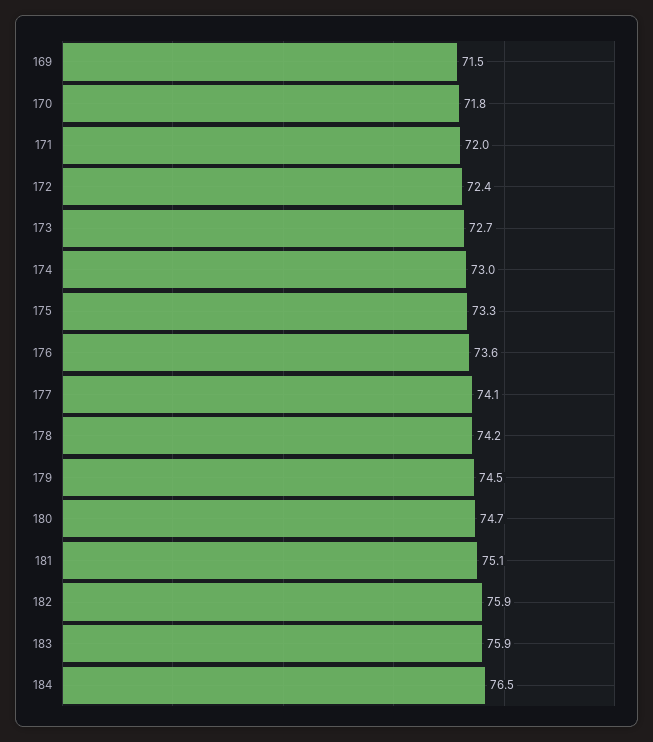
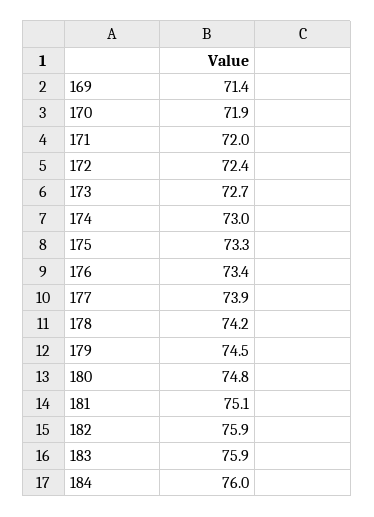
169: 71.5 -> 71.4
170: 71.8 -> 71.9
176: 73.6 -> 73.4
177: 74.1 -> 73.9
180: 74.7 -> 74.8
184: 76.5 -> 76

